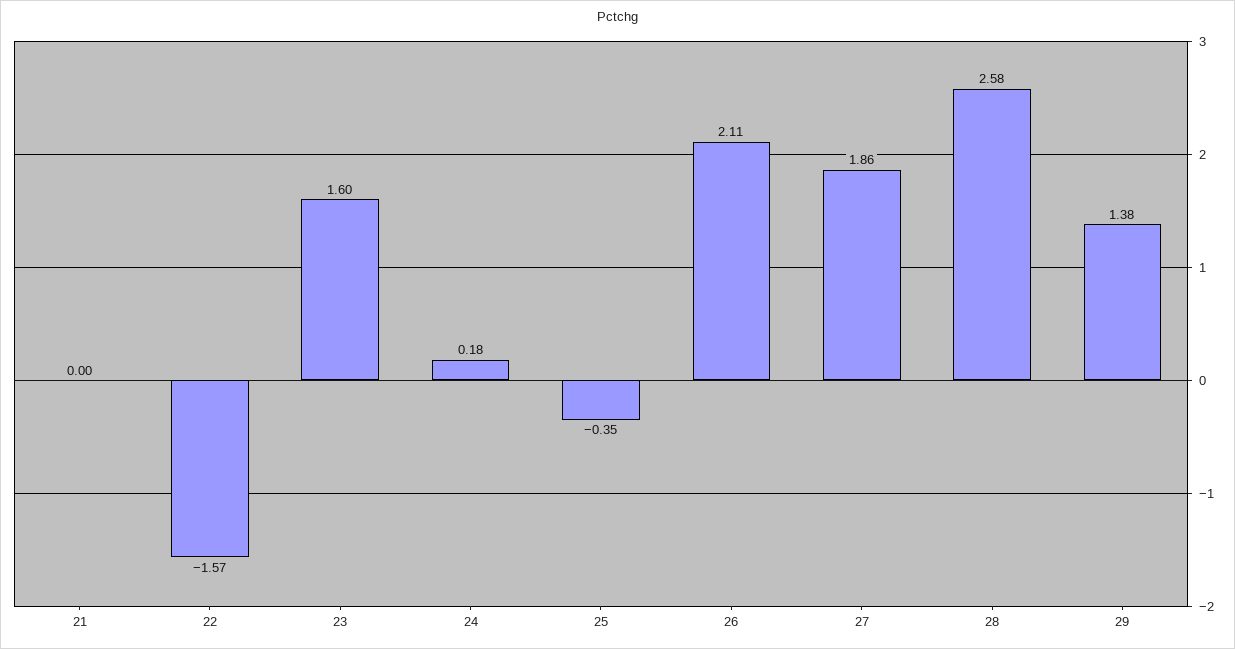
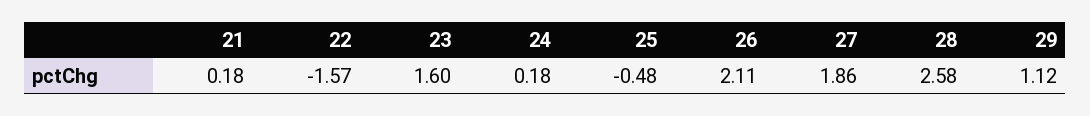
21: 0 -> 0.18
25: -0.35 -> -0.48
29: 1.38 -> 1.12

